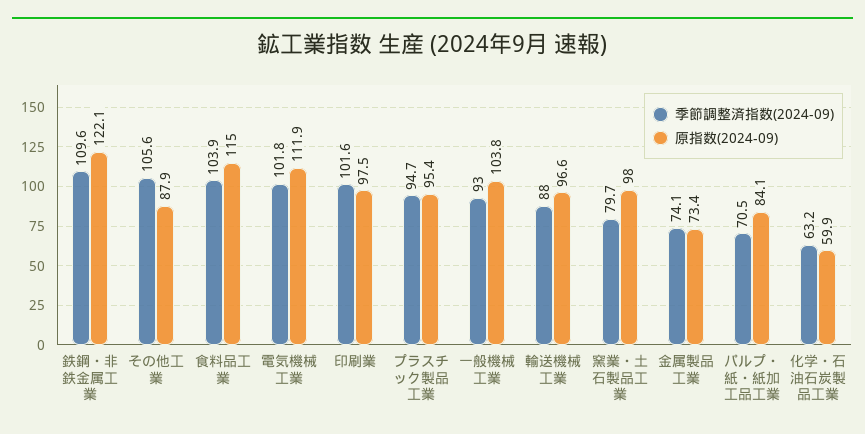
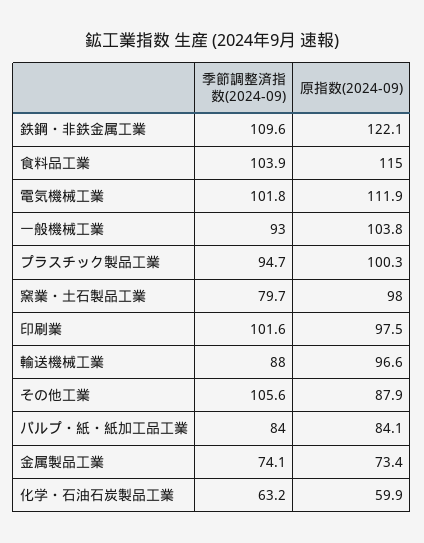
原指数(2024-09), プラスチック製品工業: 95.4 -> 100.3
季節調整済指数(2024-09), パルプ・紙・紙加工品工業: 70.5 -> 84

